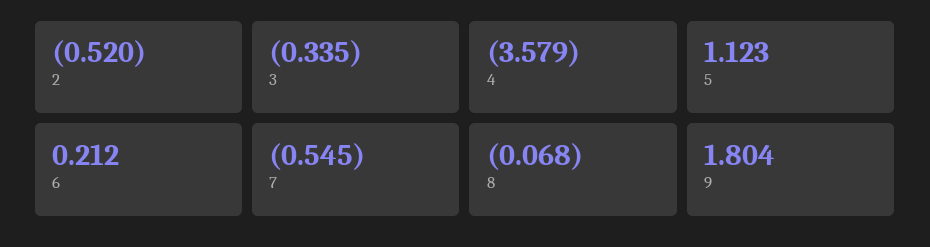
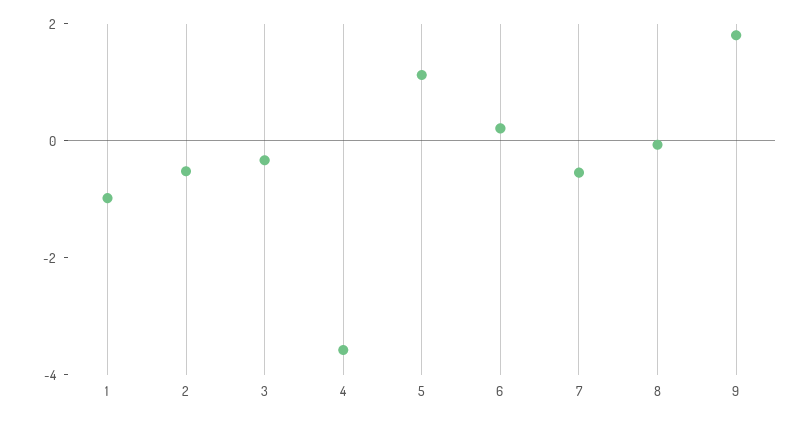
1: none -> -1

